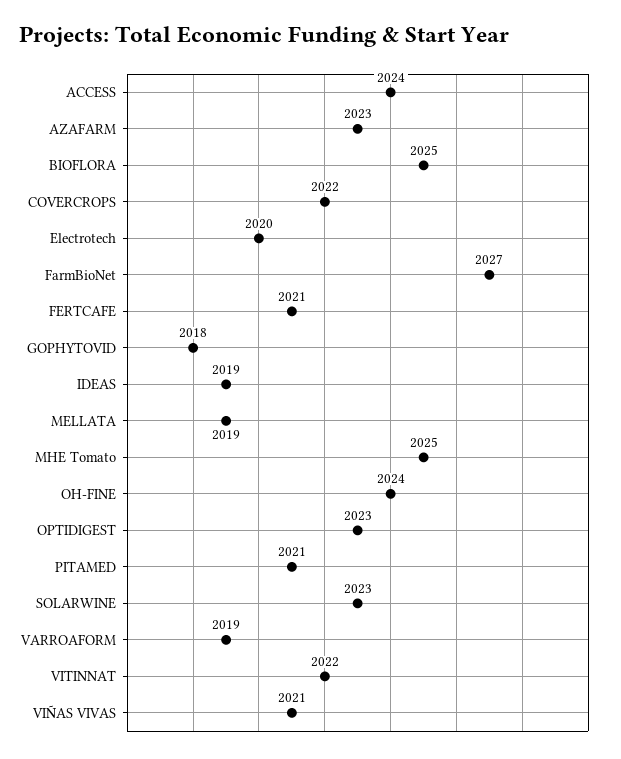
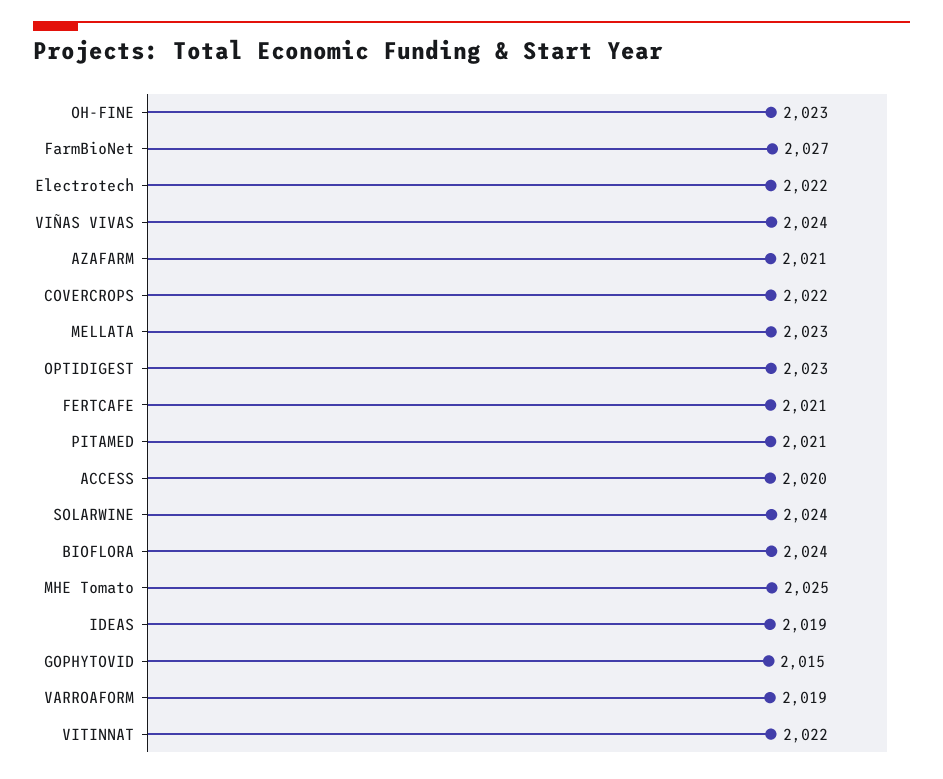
ACCESS: 2024 -> 2020
AZAFARM: 2023 -> 2021
BIOFLORA: 2025 -> 2024
Electrotech: 2020 -> 2022
GOPHYTOVID: 2018 -> 2015
MELLATA: 2019 -> 2023
OH-FINE: 2024 -> 2023
SOLARWINE: 2023 -> 2024
VIÑAS VIVAS: 2021 -> 2024

